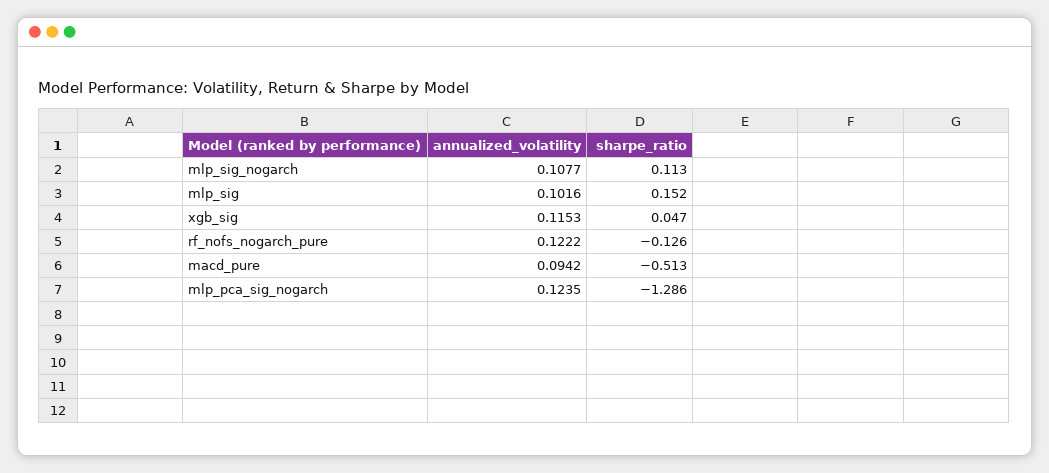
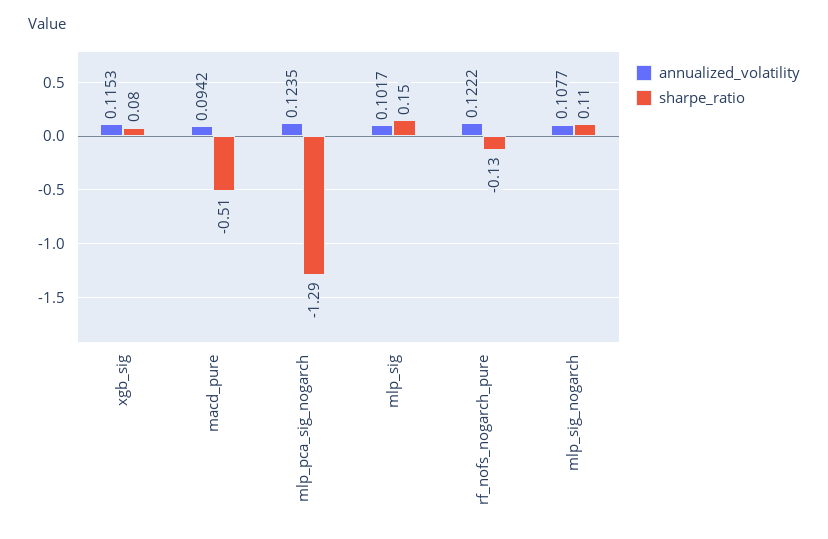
annualized_volatility, mlp_sig: 0.1016 -> 0.1017
sharpe_ratio, xgb_sig: 0.047 -> 0.08

